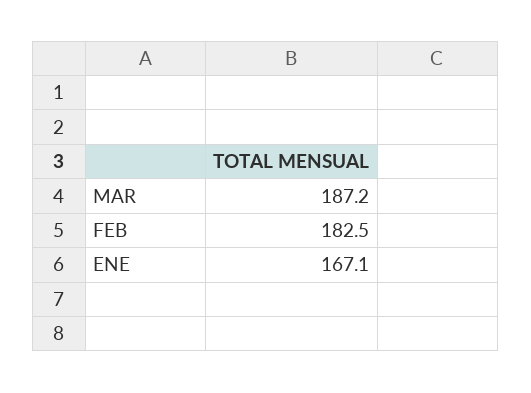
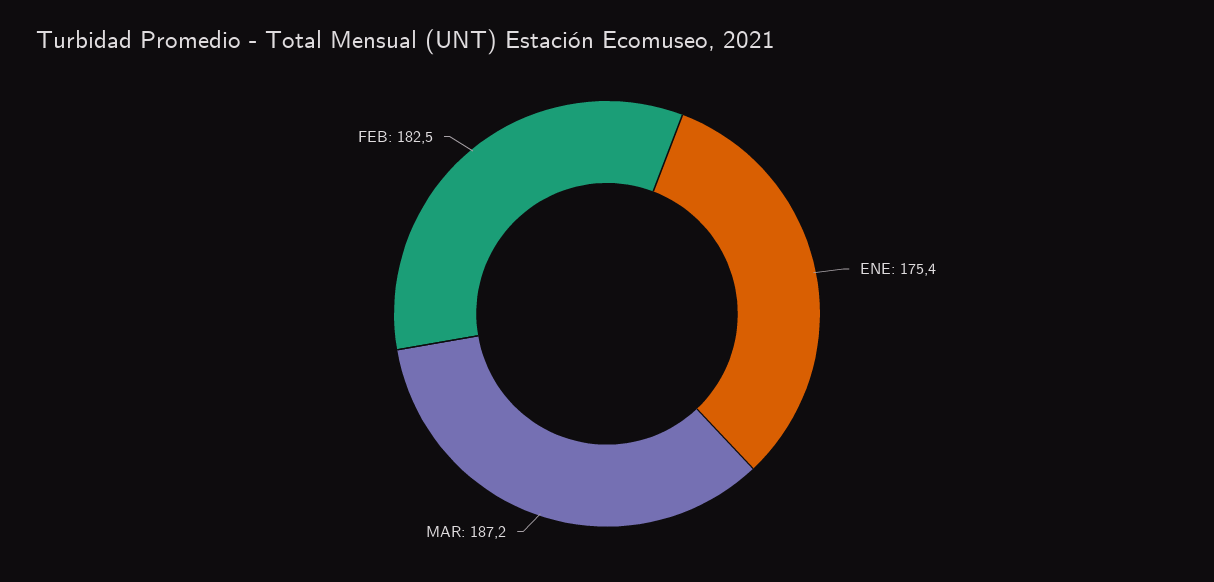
ENE: 167.1 -> 175.4

